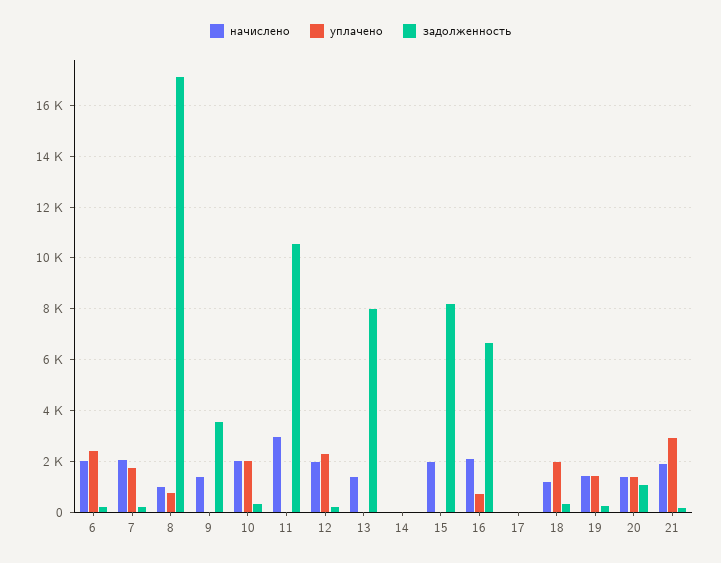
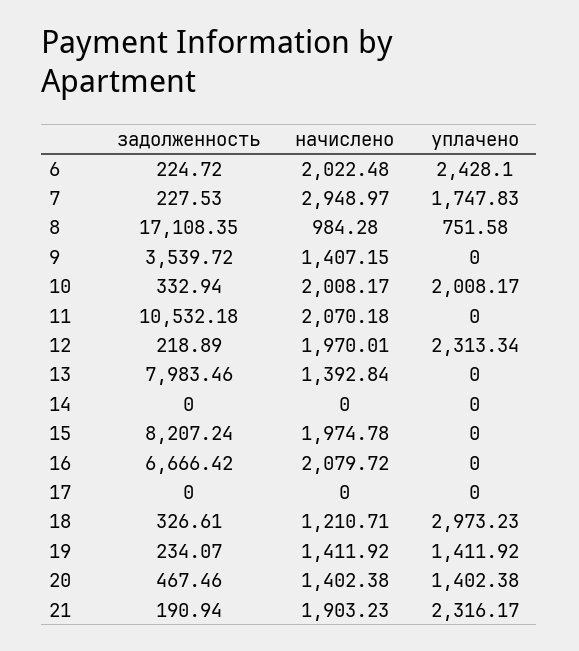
начислено, 7: 2000 -> 2948.97
начислено, 11: 3000 -> 2070.18
уплачено, 16: 750 -> 0
уплачено, 18: 2000 -> 2973.23
задолженность, 20: 1000 -> 467.46
уплачено, 21: 3000 -> 2316.17

